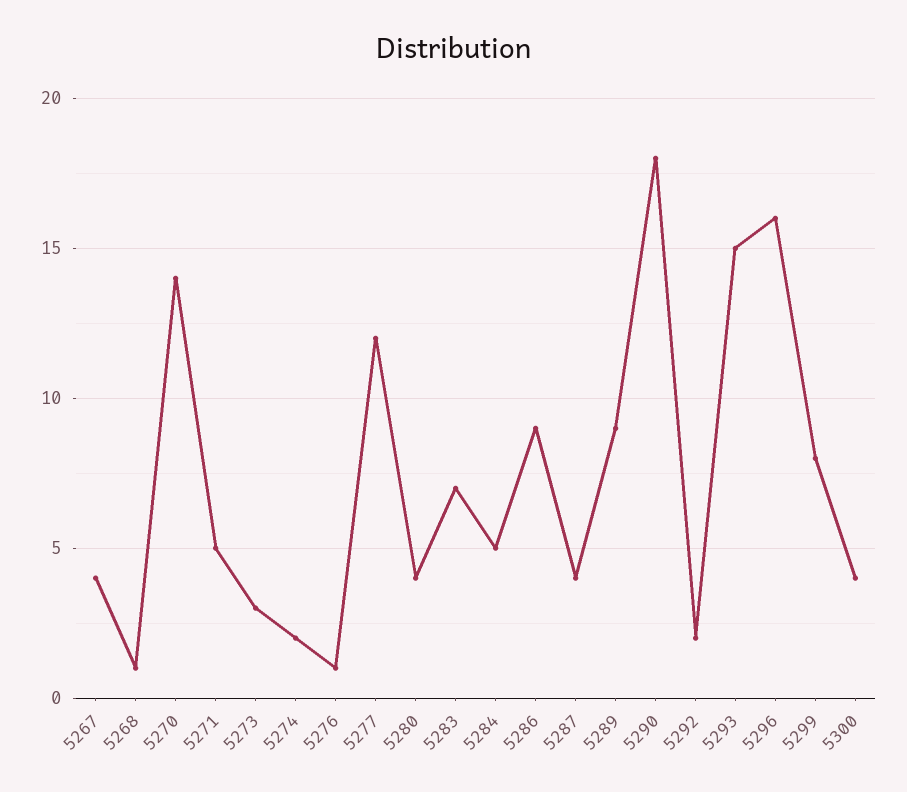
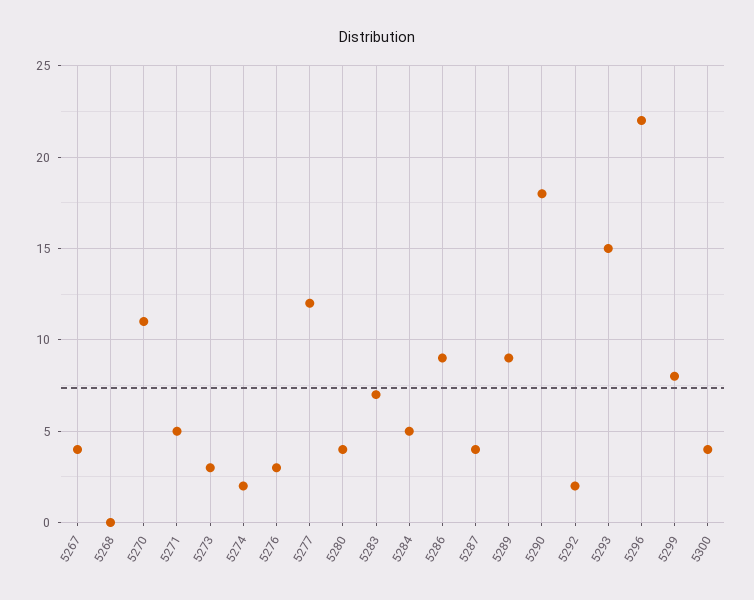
5268: 1 -> 0
5270: 14 -> 11
5276: 1 -> 3
5296: 16 -> 22

